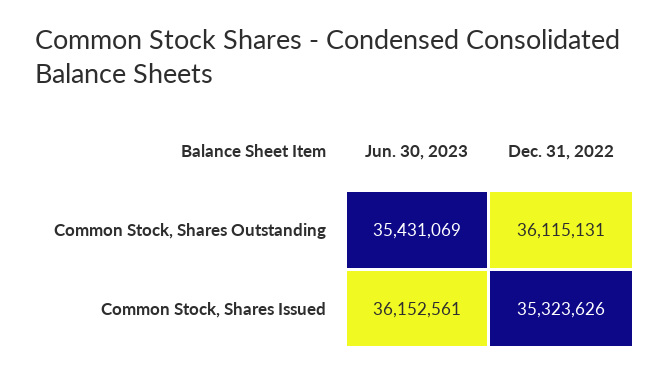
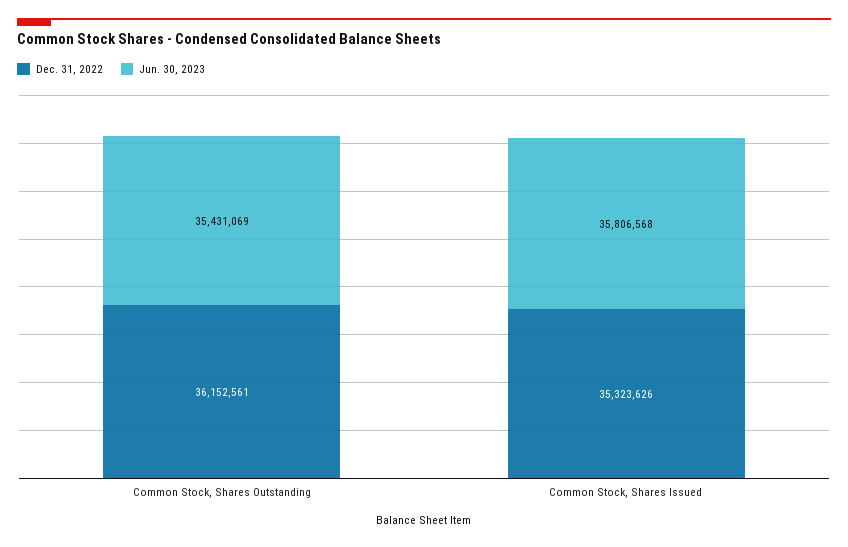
Dec. 31, 2022, Common Stock, Shares Outstanding: 36115131 -> 36152561
Jun. 30, 2023, Common Stock, Shares Issued: 36152561 -> 35806568

